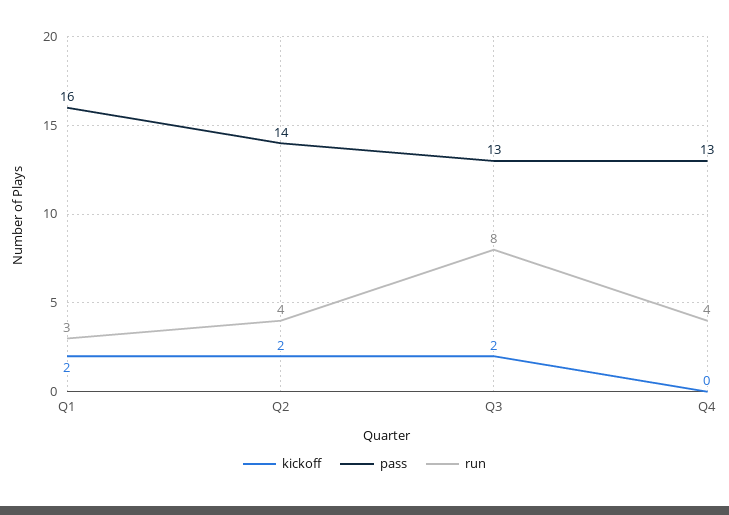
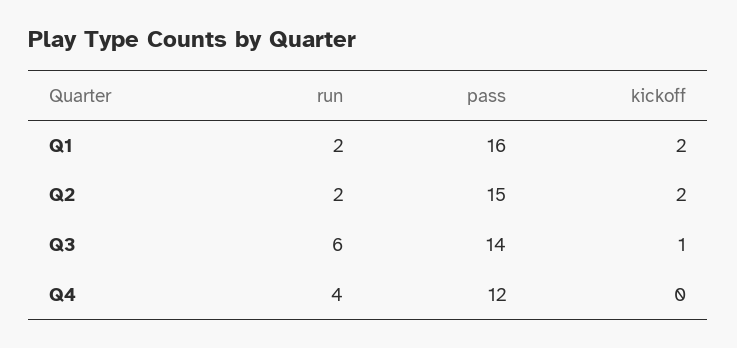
run, Q1: 3 -> 2
pass, Q2: 14 -> 15
run, Q2: 4 -> 2
kickoff, Q3: 2 -> 1
pass, Q3: 13 -> 14
run, Q3: 8 -> 6
pass, Q4: 13 -> 12

